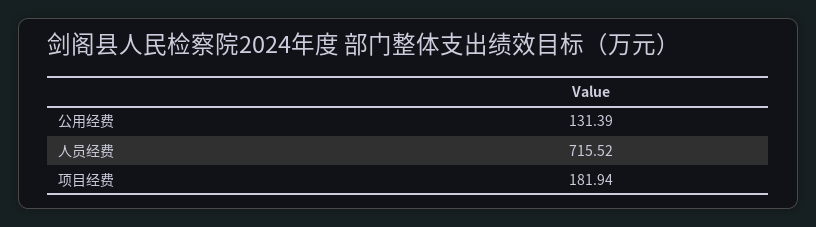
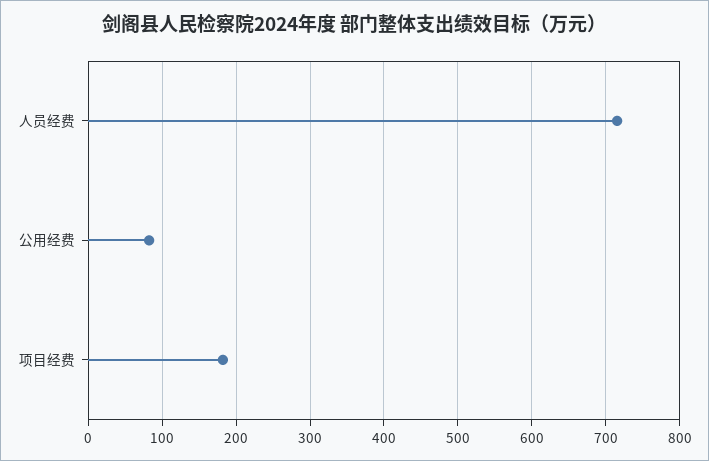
公用经费: 131.39 -> 80

